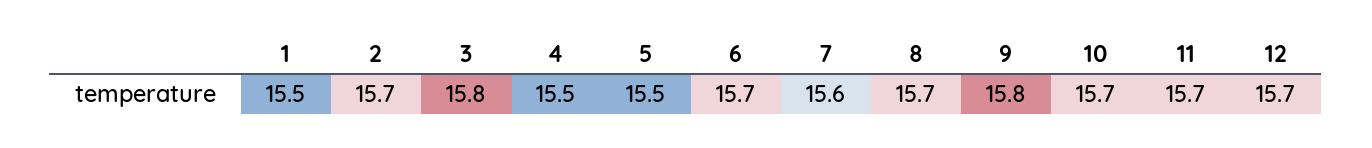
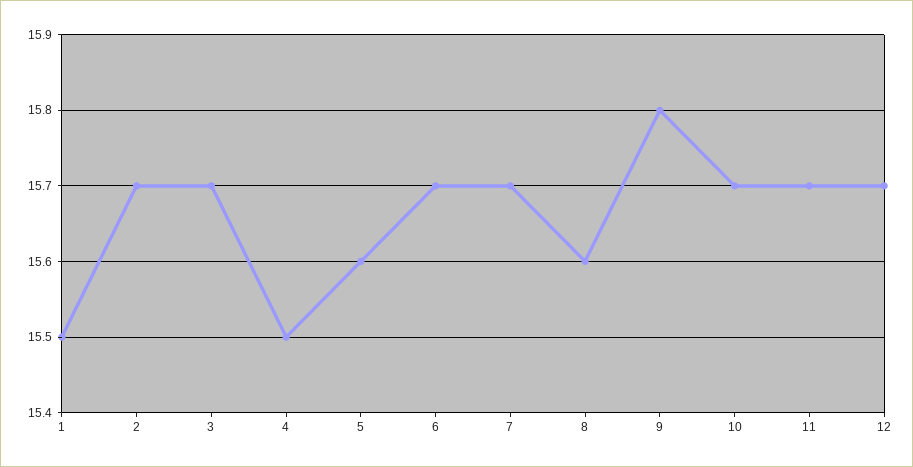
3: 15.8 -> 15.7
5: 15.5 -> 15.6
7: 15.6 -> 15.7
8: 15.7 -> 15.6

